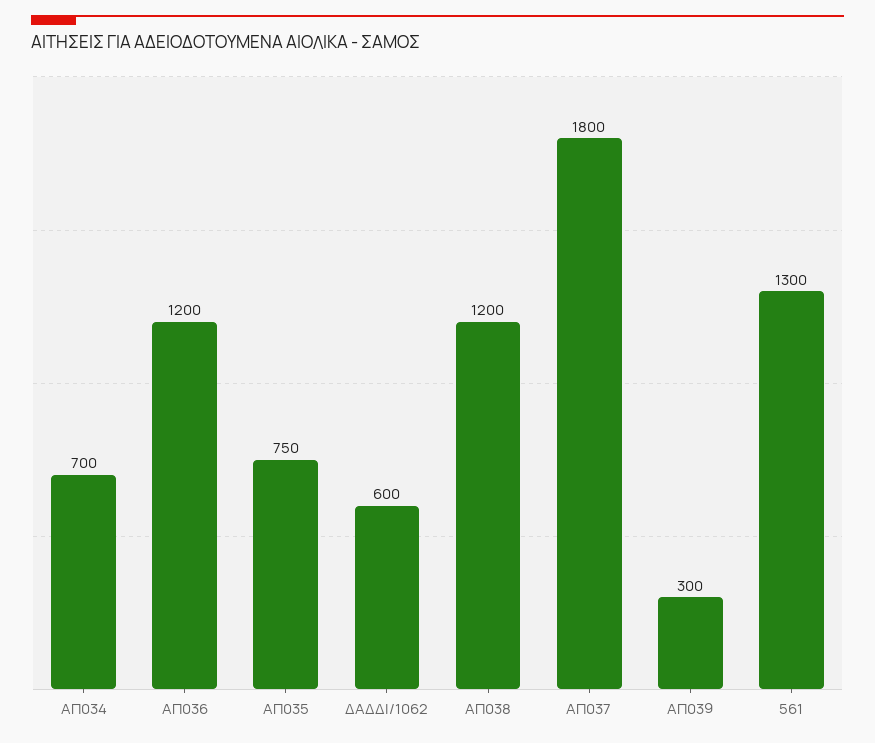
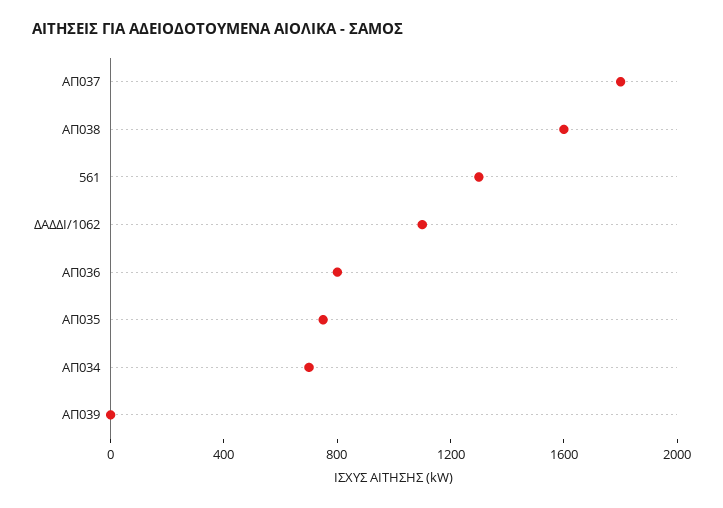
ΑΠ036: 1200 -> 800
ΔΑΔΔΙ/1062: 600 -> 1100
ΑΠ038: 1200 -> 1600
ΑΠ039: 300 -> 0

